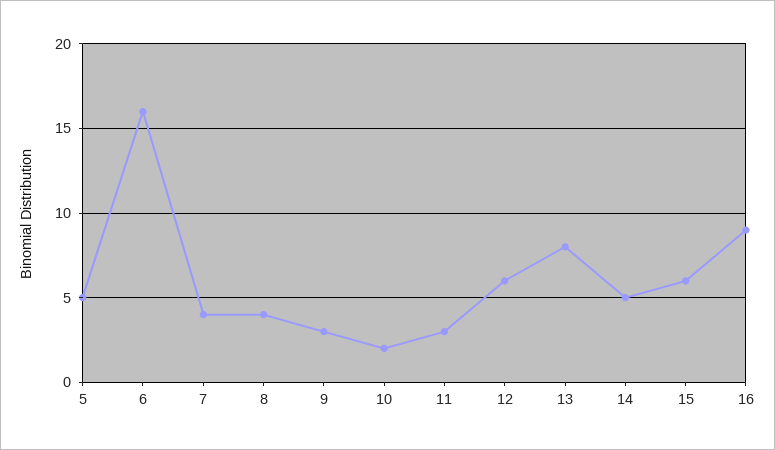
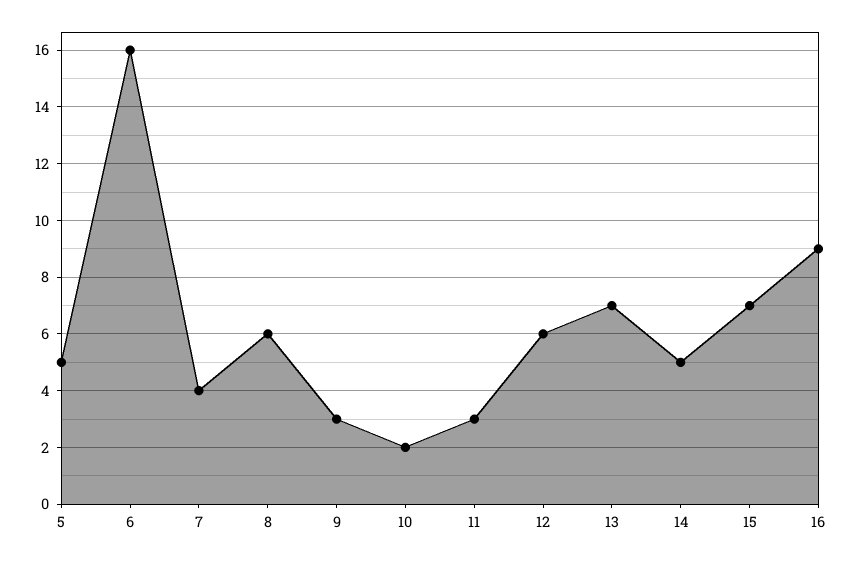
8: 4 -> 6
13: 8 -> 7
15: 6 -> 7

